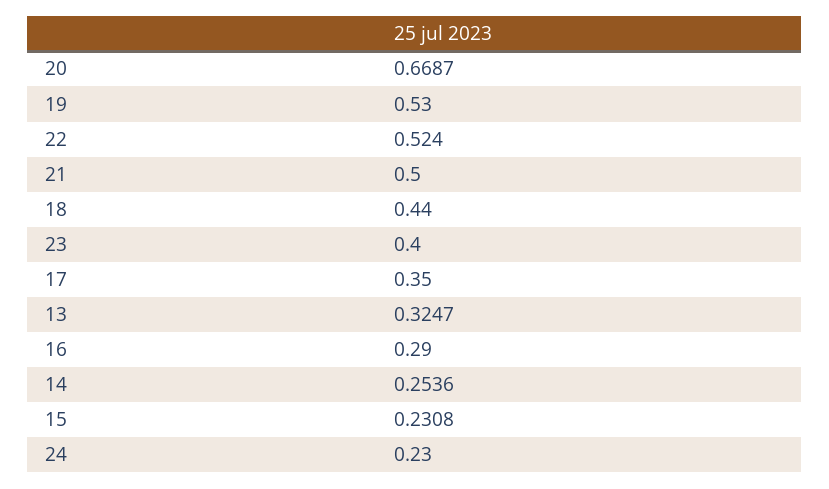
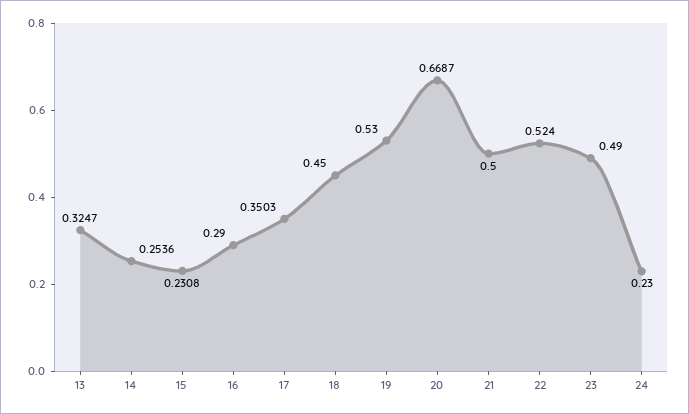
18: 0.44 -> 0.45
23: 0.4 -> 0.49
17: 0.35 -> 0.3503

